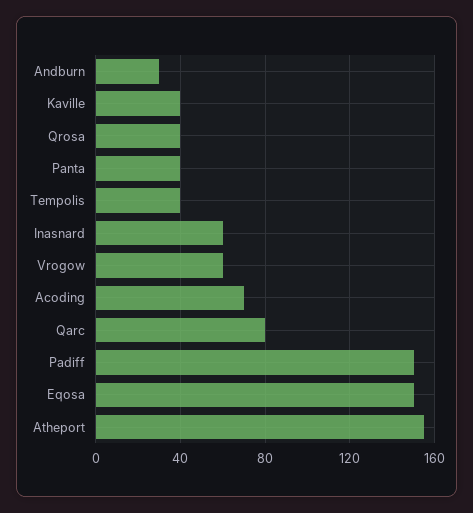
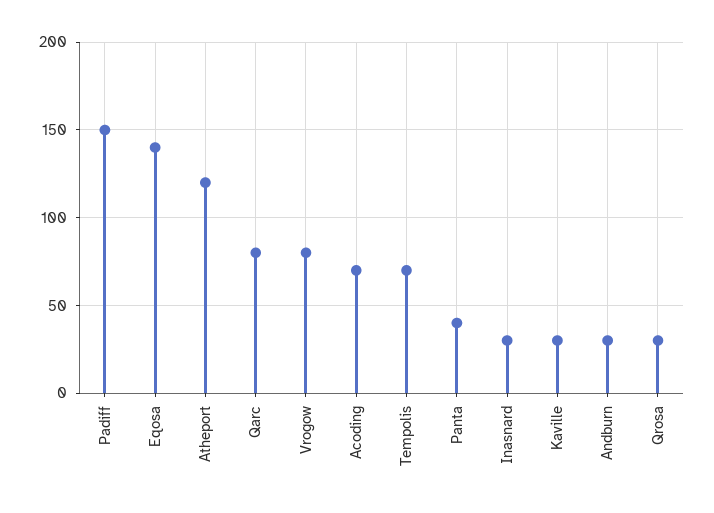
Kaville: 40 -> 30
Qrosa: 40 -> 30
Tempolis: 40 -> 70
Inasnard: 60 -> 30
Vrogow: 60 -> 80
Eqosa: 150 -> 140
Atheport: 155 -> 120

